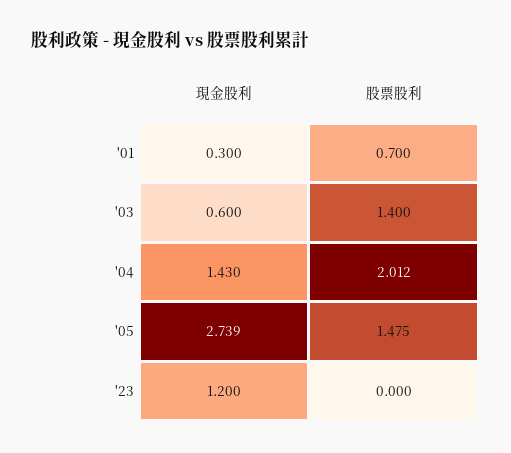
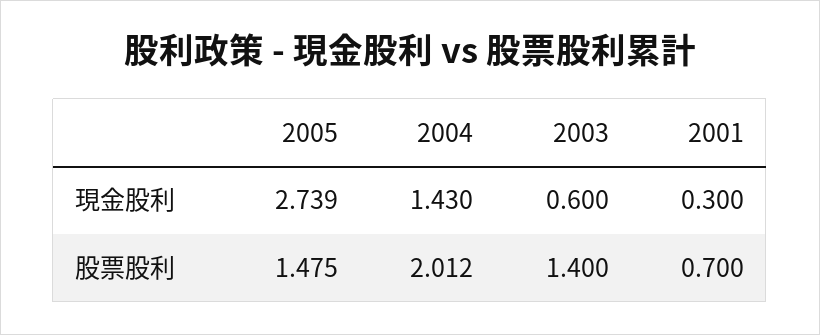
現金股利, '23: 1.2 -> none
股票股利, '23: 0 -> none

